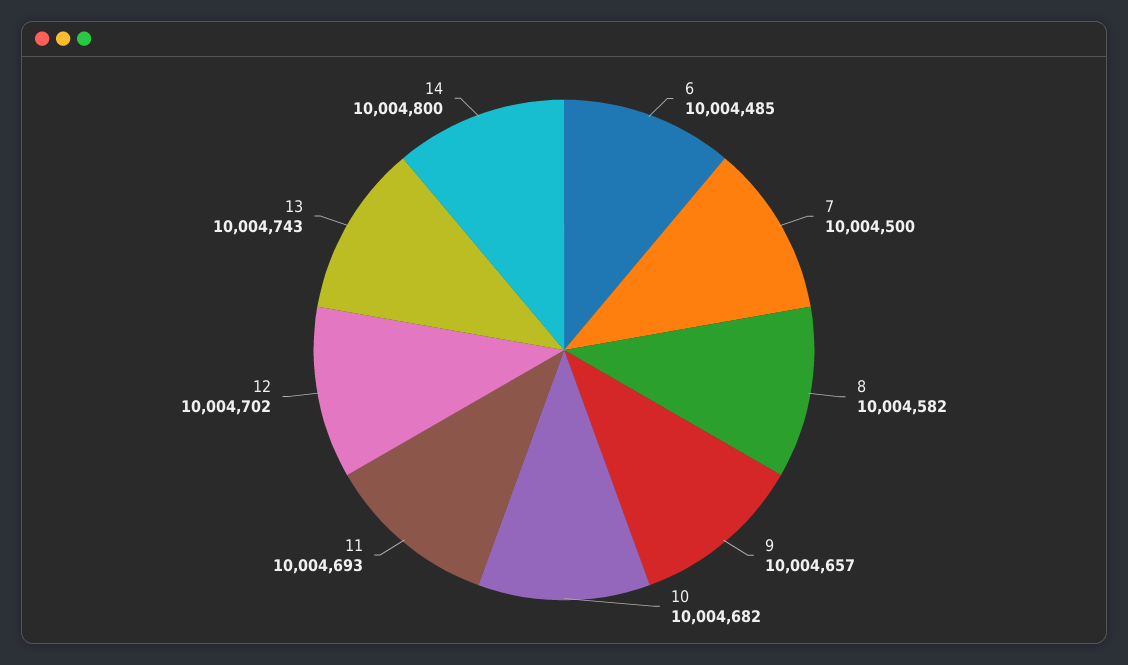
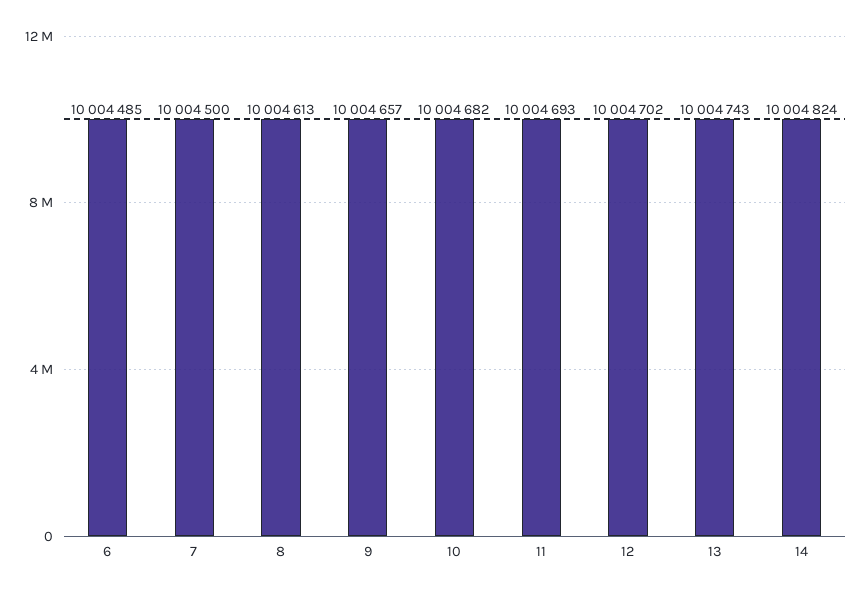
8: 10004582 -> 10004613
14: 10004800 -> 10004824

